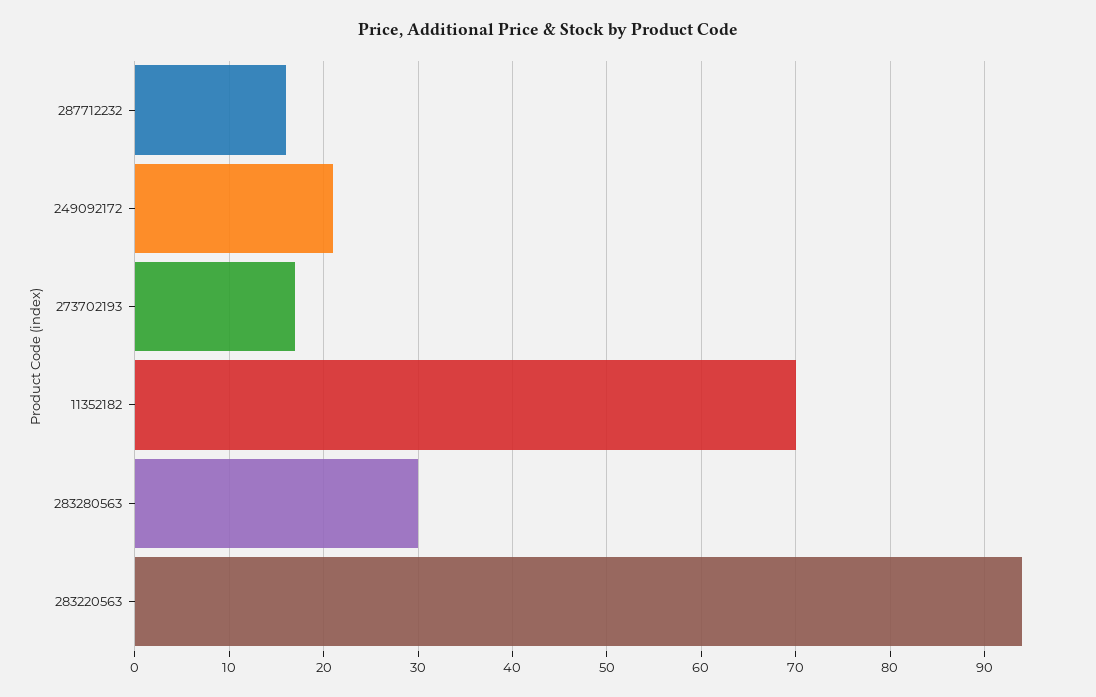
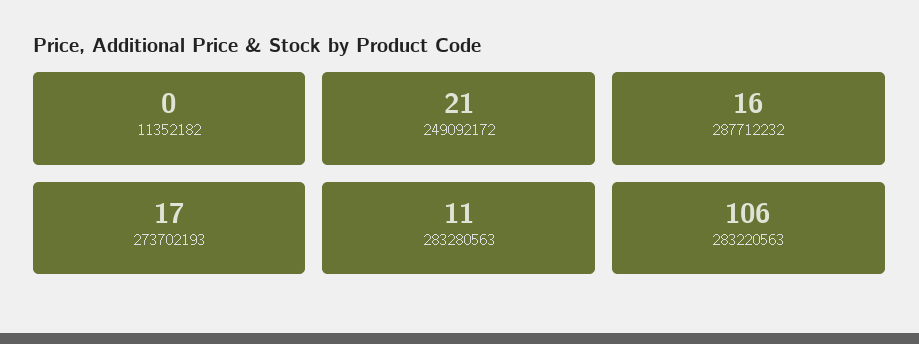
11352182: 70 -> 0
283280563: 30 -> 11
283220563: 94 -> 106

